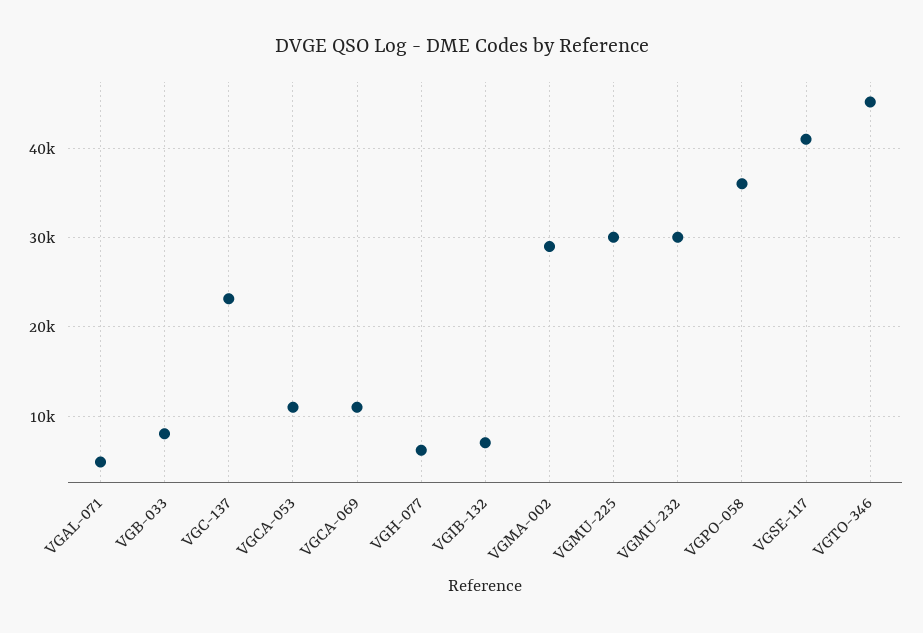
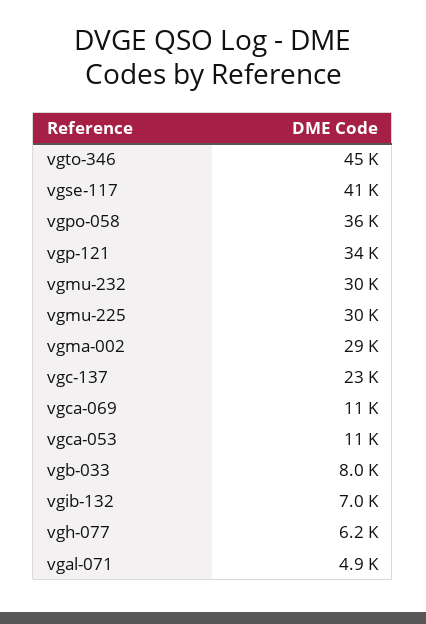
vgp-121: none -> 34000

